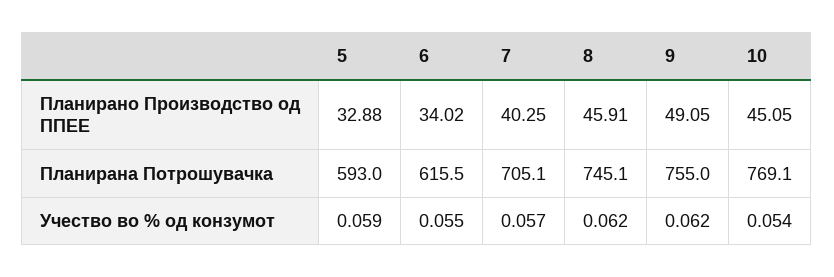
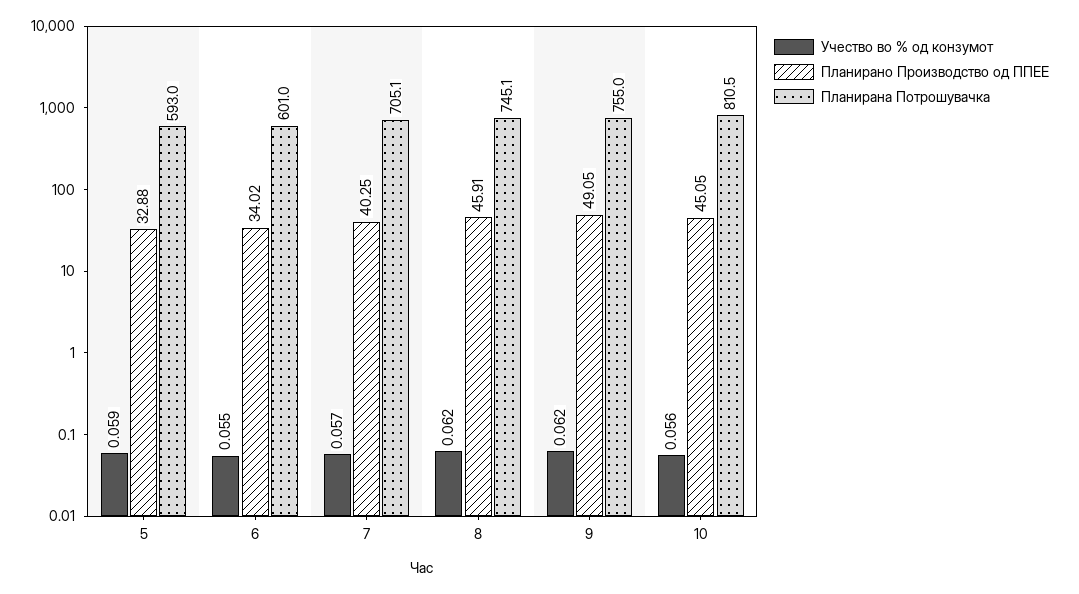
Планирана Потрошувачка, 6: 615.5 -> 601
Планирана Потрошувачка, 10: 769.1 -> 810.5
Учество во % од конзумот, 10: 0.054 -> 0.056

